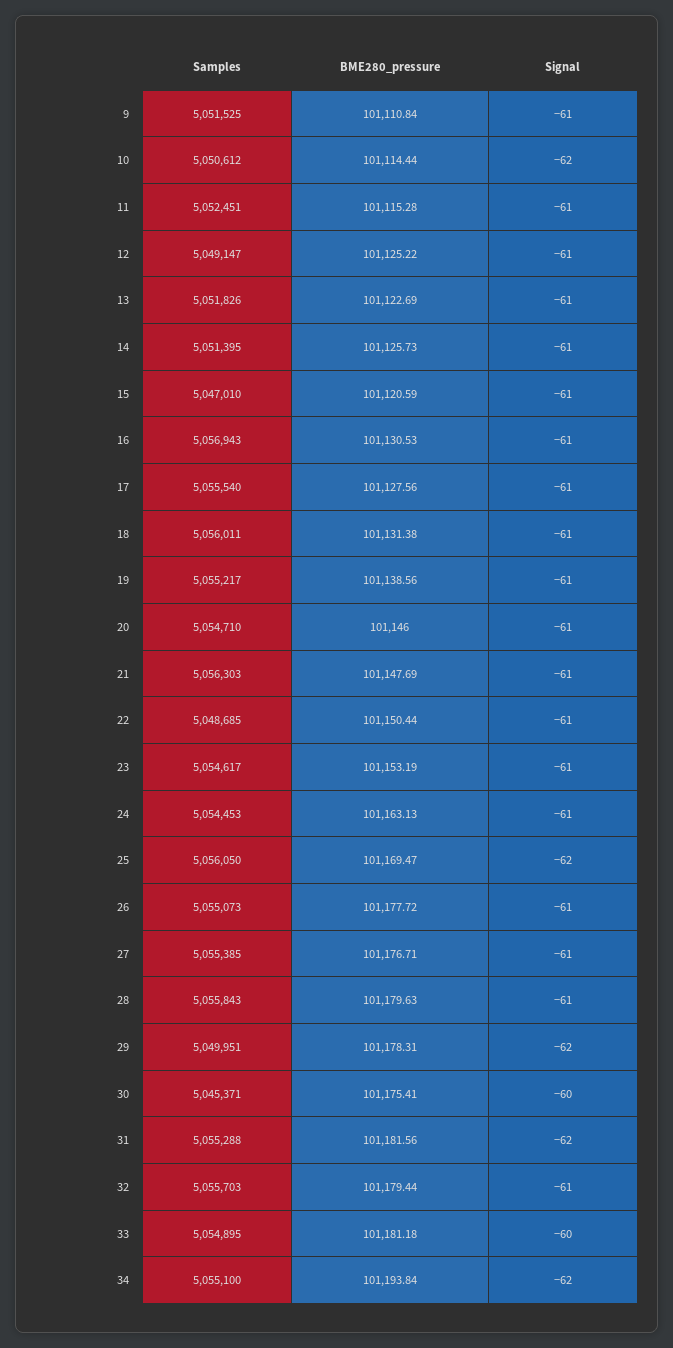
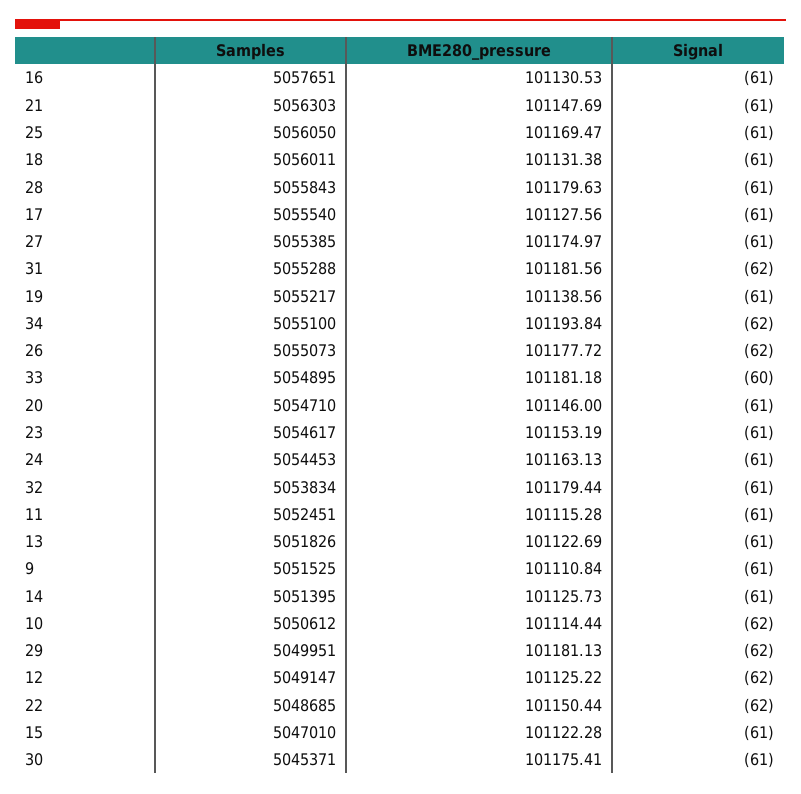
Signal, 12: -61 -> -62
BME280_pressure, 15: 101120.59 -> 101122.28
Samples, 16: 5056943 -> 5057651
Signal, 22: -61 -> -62
Signal, 25: -62 -> -61
Signal, 26: -61 -> -62
BME280_pressure, 27: 101176.71 -> 101174.97
BME280_pressure, 29: 101178.31 -> 101181.13
Signal, 30: -60 -> -61
Samples, 32: 5055703 -> 5053834

